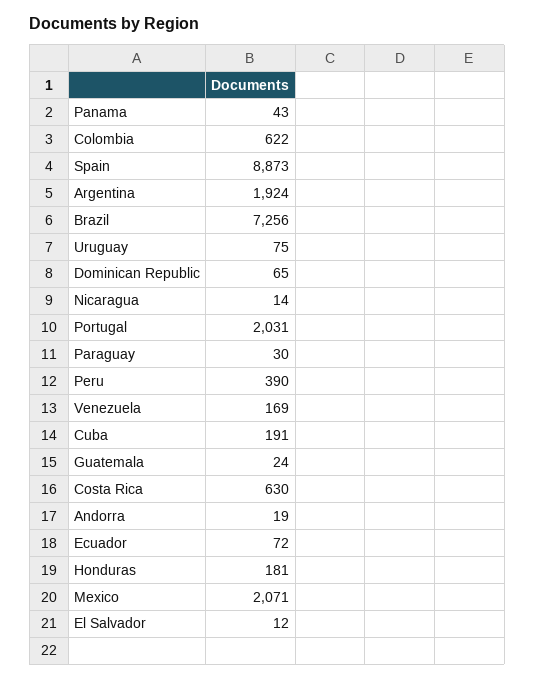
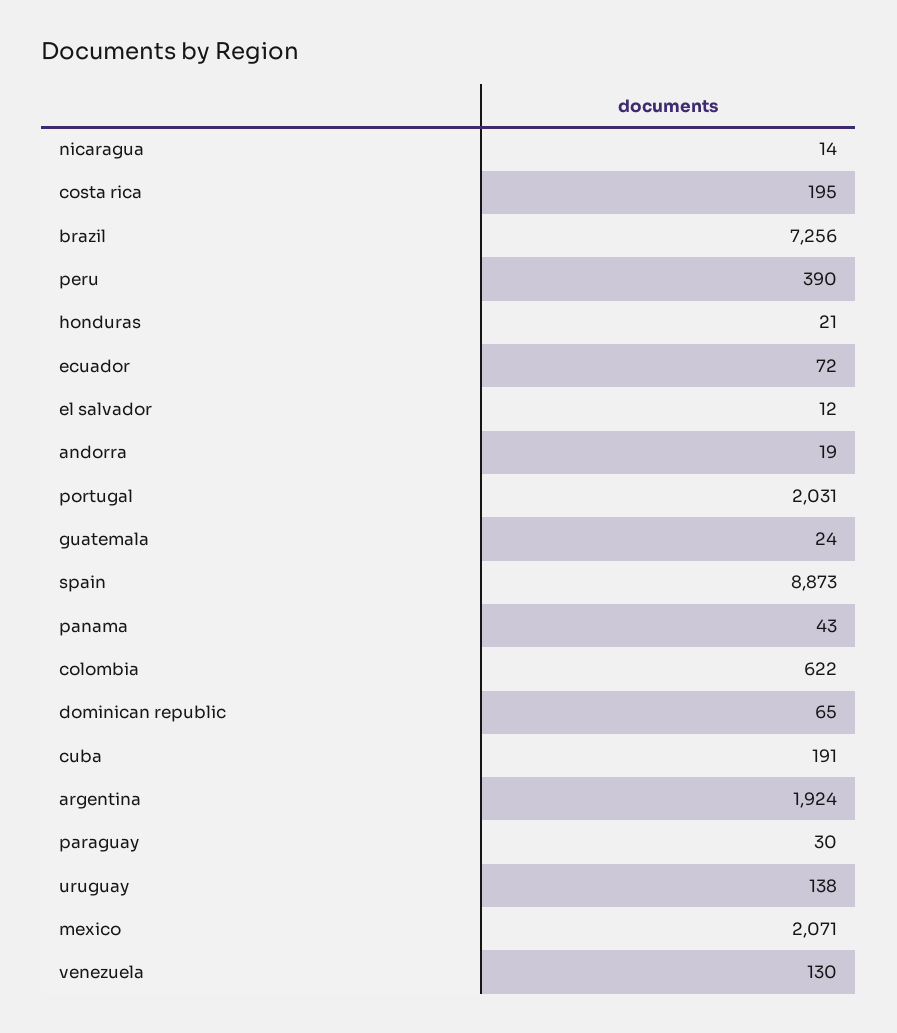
Uruguay: 75 -> 138
Venezuela: 169 -> 130
Costa Rica: 630 -> 195
Honduras: 181 -> 21

